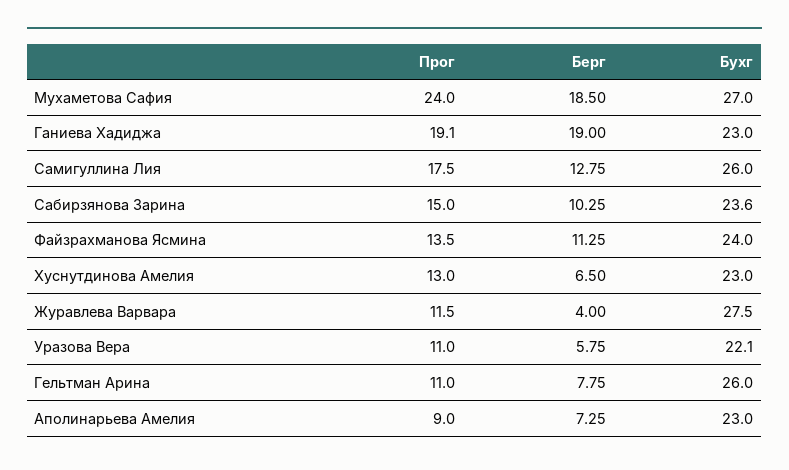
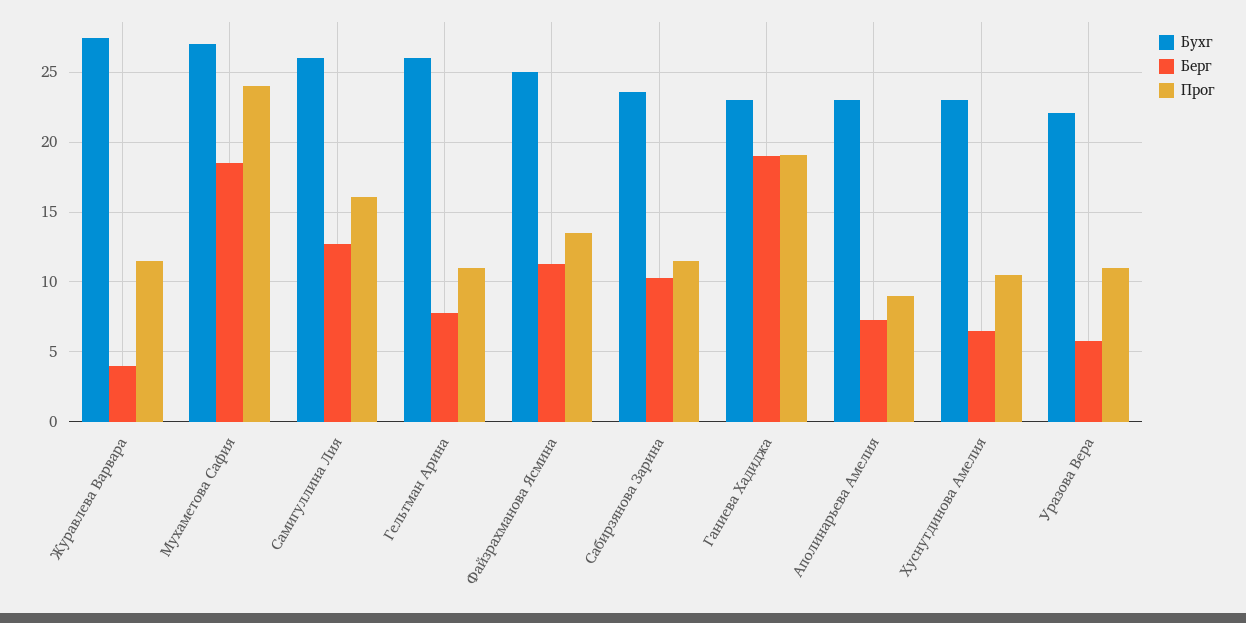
Прог, Самигуллина Лия: 17.5 -> 16
Прог, Сабирзянова Зарина: 15 -> 11.5
Бухг, Файзрахманова Ясмина: 24 -> 25
Прог, Хуснутдинова Амелия: 13 -> 10.5

